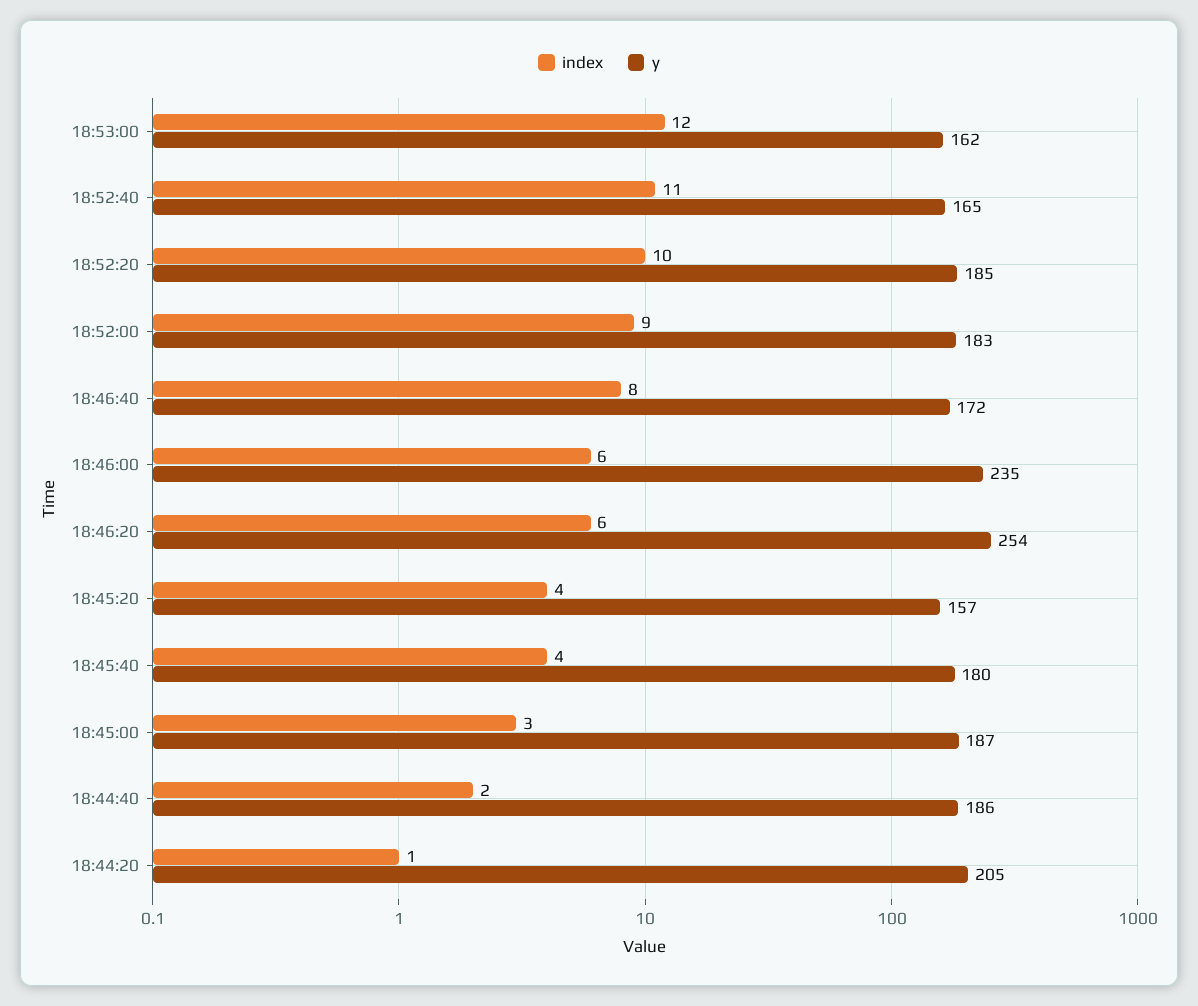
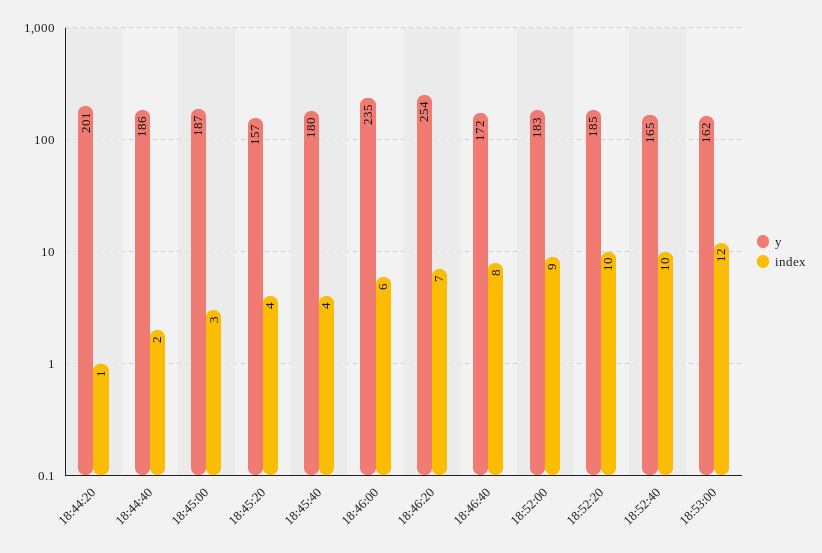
index, 18:52:40: 11 -> 10
index, 18:46:20: 6 -> 7
y, 18:44:20: 205 -> 201

